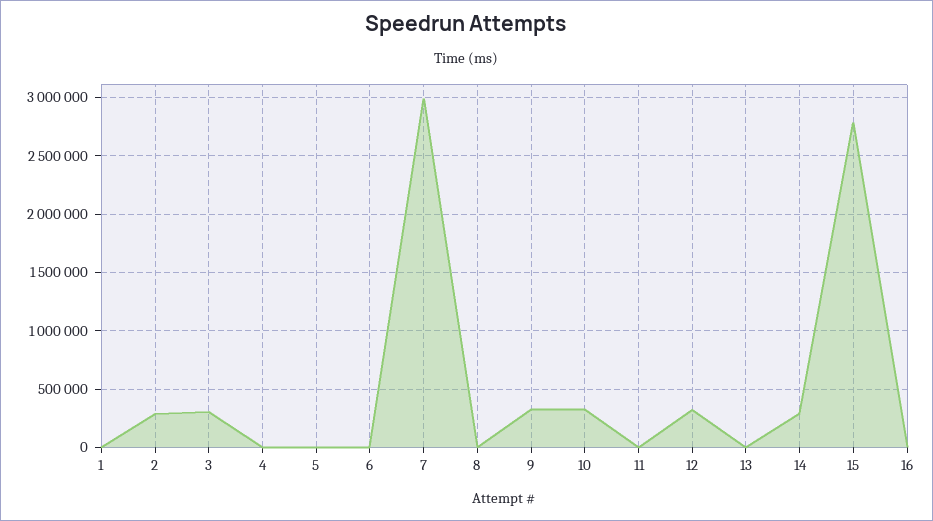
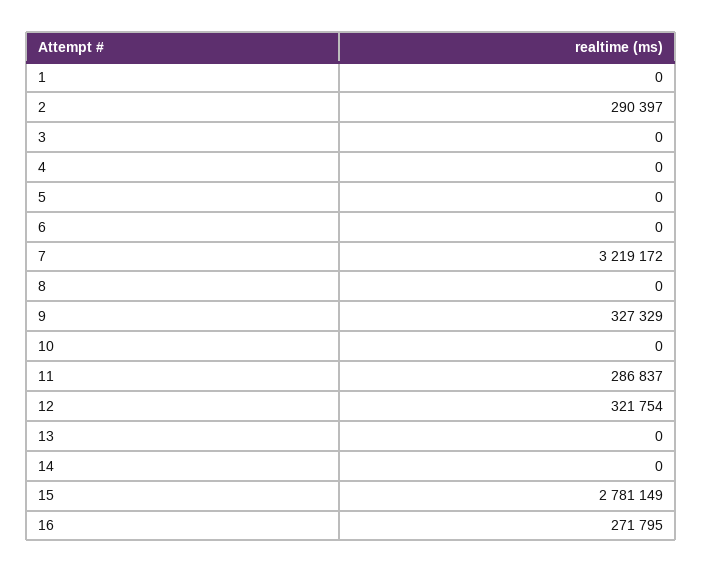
3: 300000 -> 0
7: 3000000 -> 3219172
10: 300000 -> 0
11: 0 -> 286837
14: 300000 -> 0
16: 0 -> 271795

